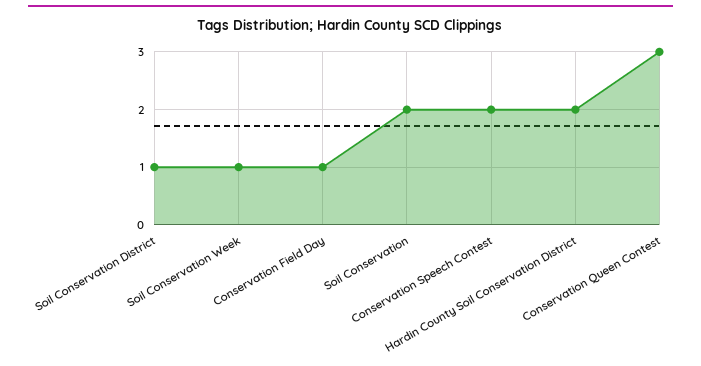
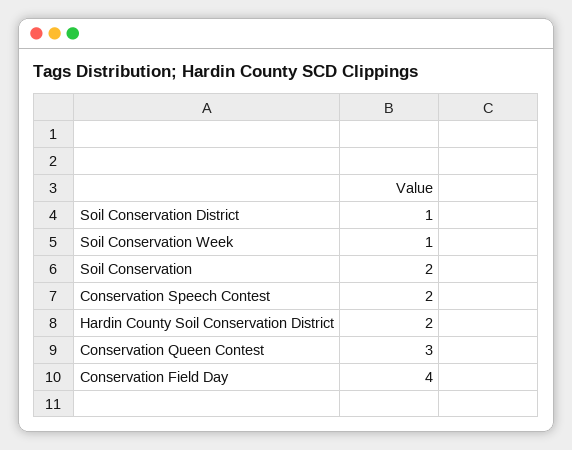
Conservation Field Day: 1 -> 4

